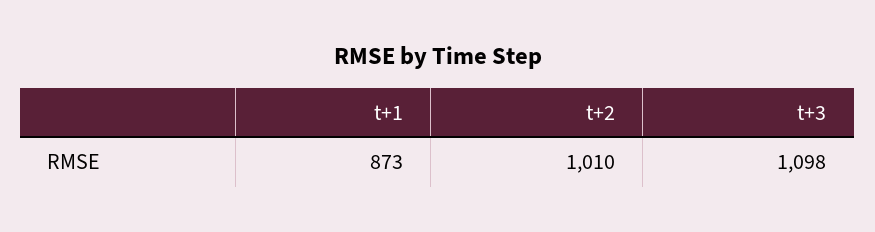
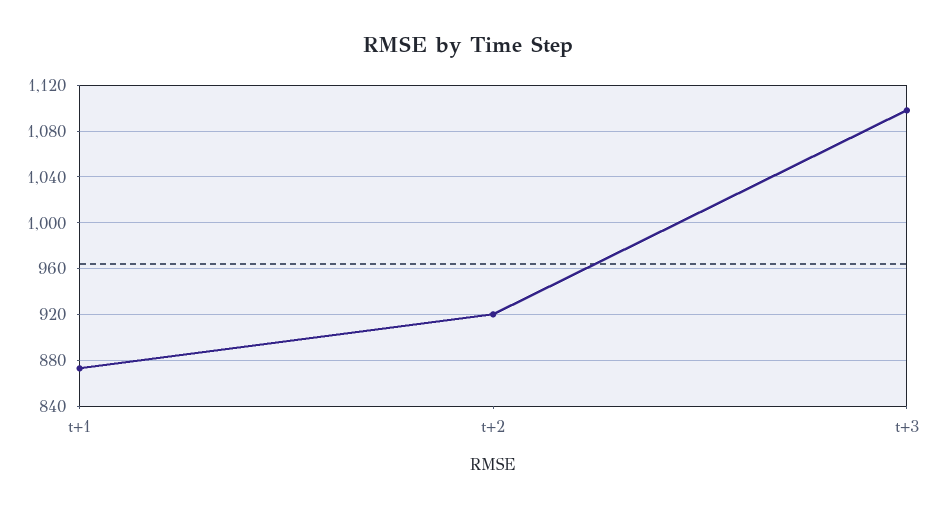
t+2: 1010 -> 920

